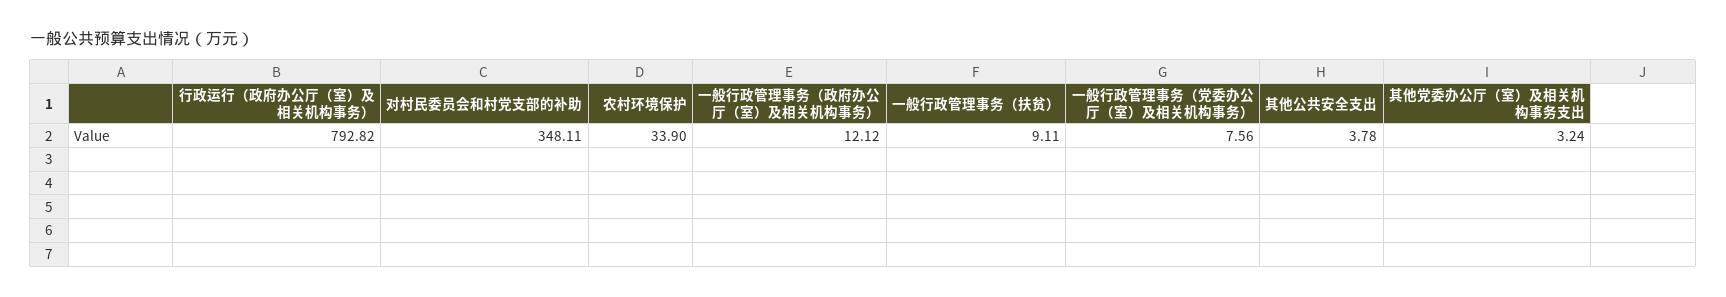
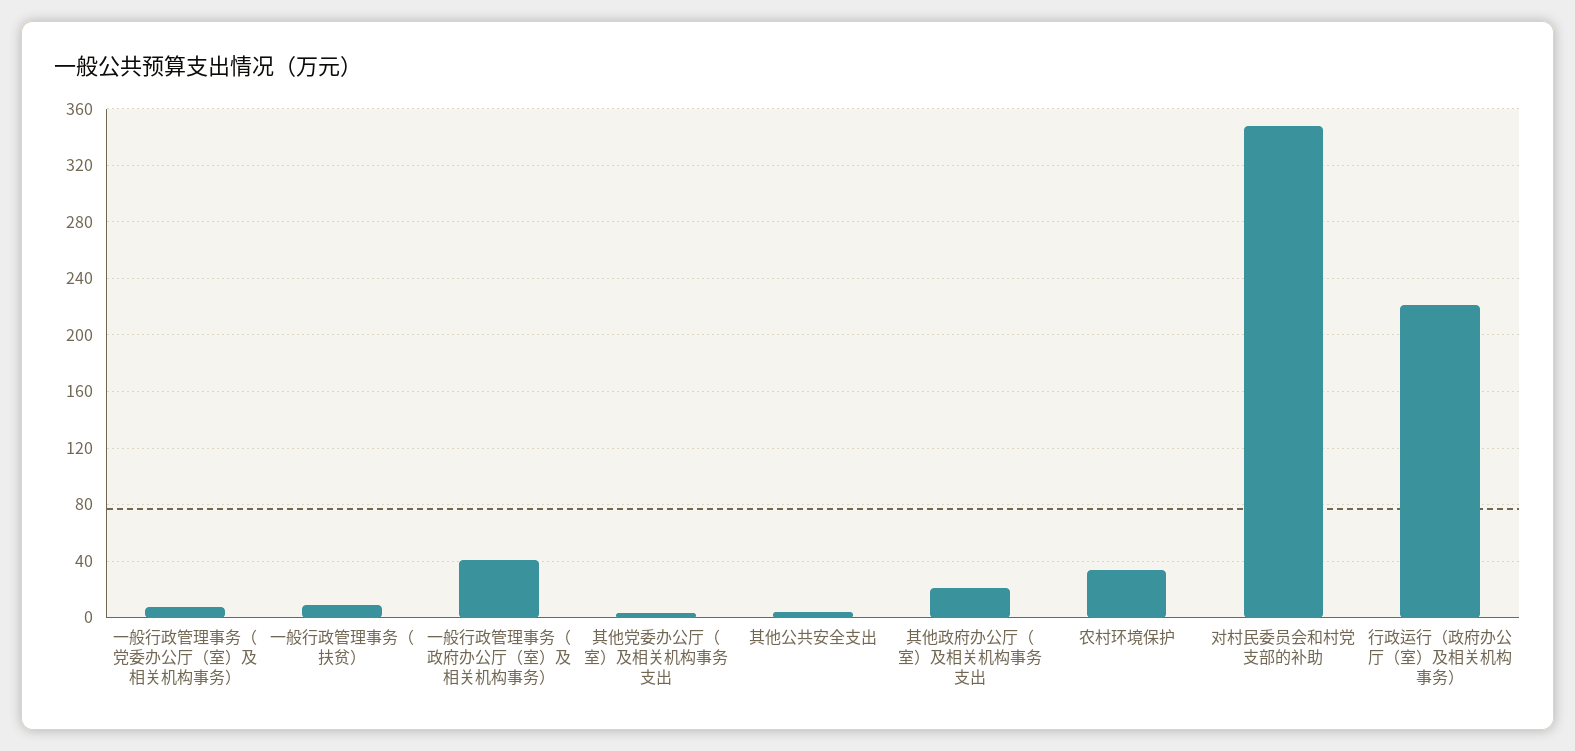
行政运行（政府办公厅（室）及相关机构事务）: 792.82 -> 220
一般行政管理事务（政府办公厅（室）及相关机构事务）: 12.12 -> 40
其他政府办公厅（室）及相关机构事务支出: none -> 20

